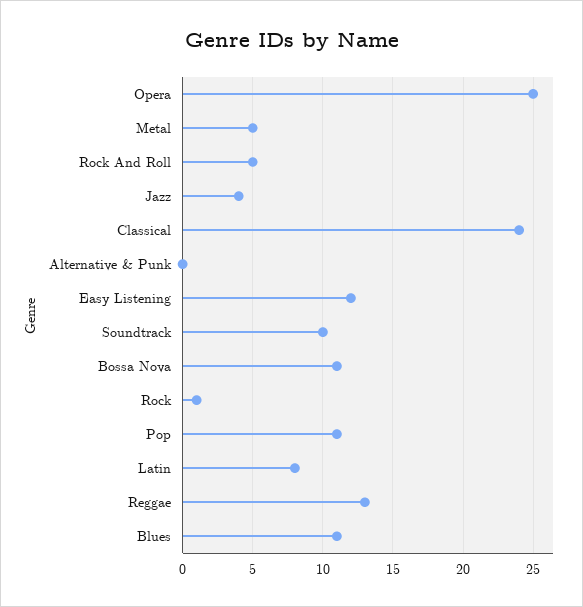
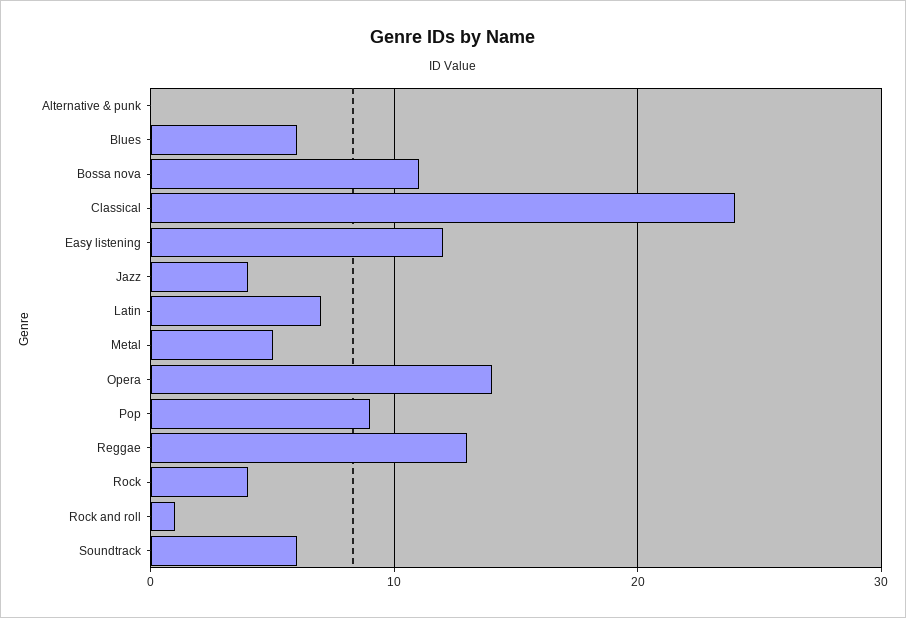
Opera: 25 -> 14
Rock And Roll: 5 -> 1
Soundtrack: 10 -> 6
Rock: 1 -> 4
Pop: 11 -> 9
Latin: 8 -> 7
Blues: 11 -> 6

